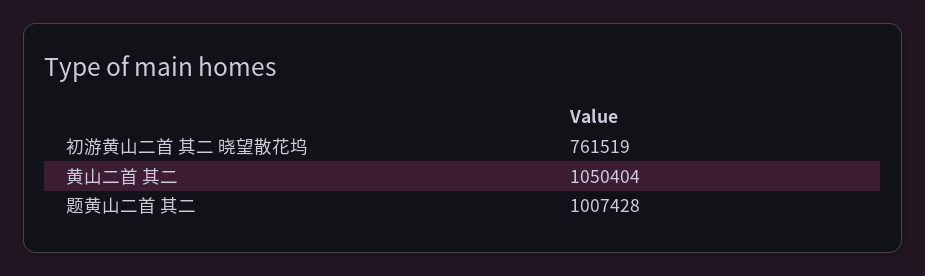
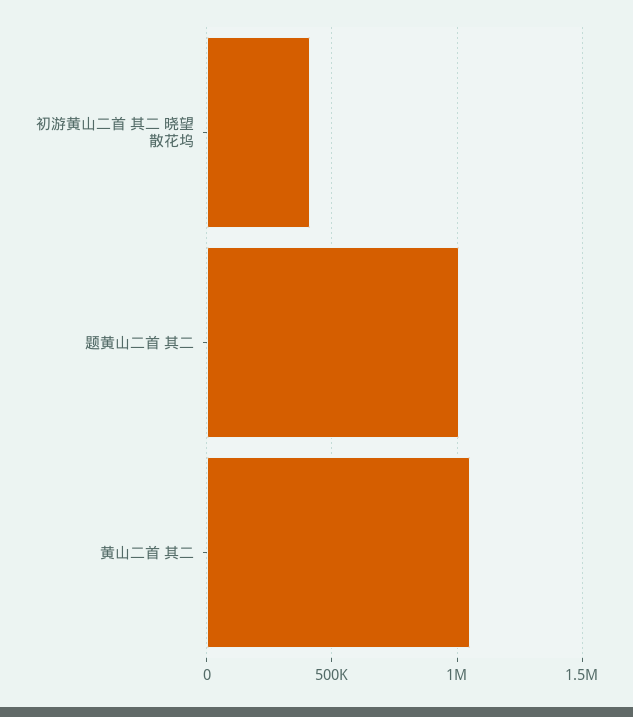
初游黄山二首 其二 晓望散花坞: 761519 -> 400000

